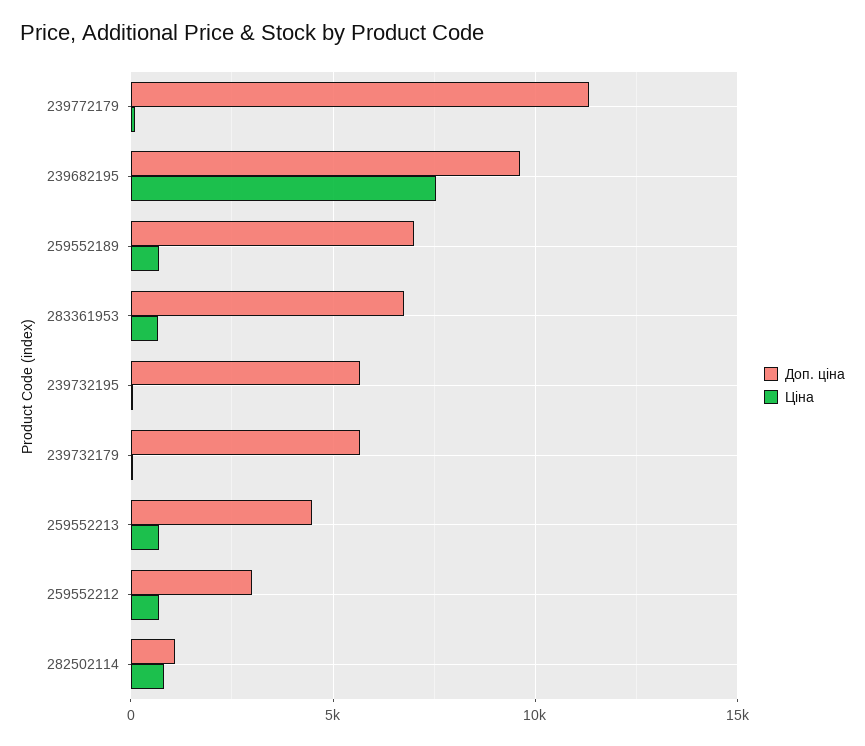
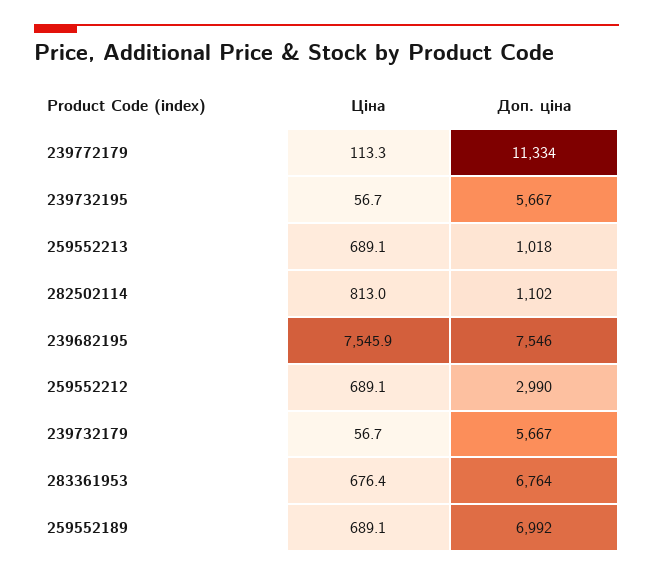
Доп. ціна, 239682195: 9500 -> 7546
Доп. ціна, 259552213: 4500 -> 1018

